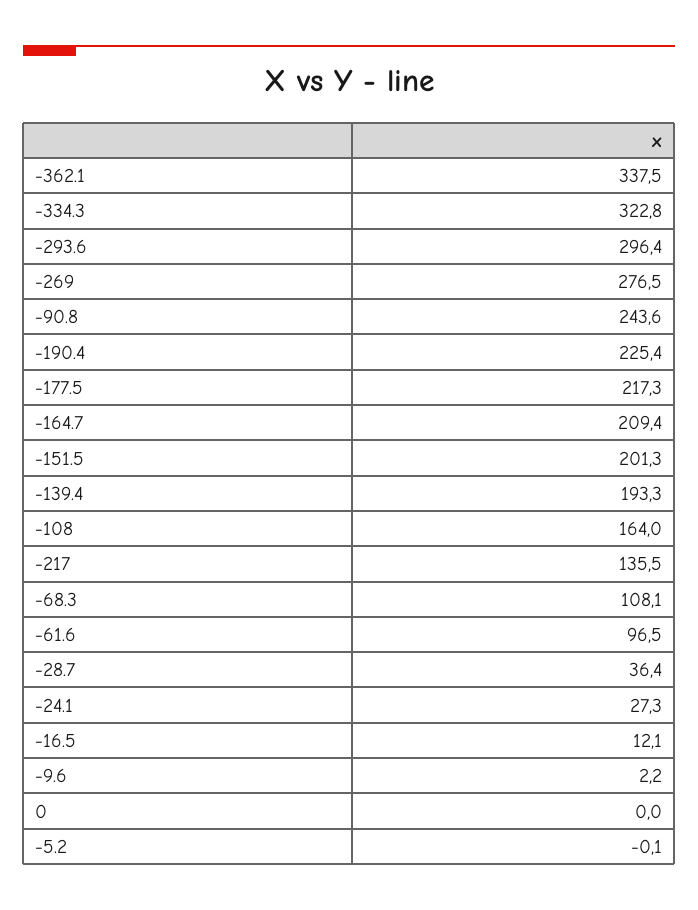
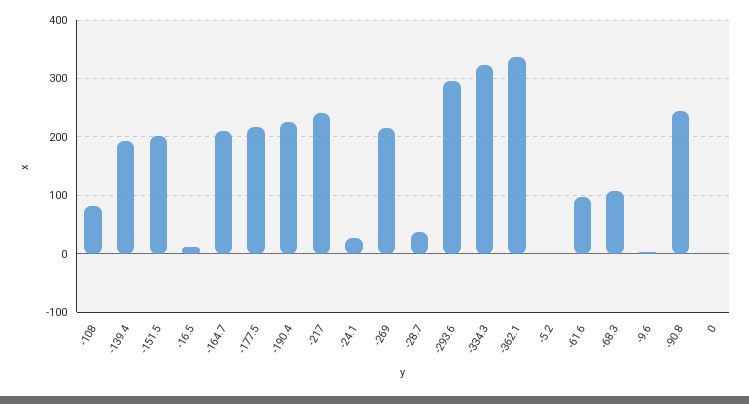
-269: 276.5 -> 220
-108: 164 -> 80
-217: 135.5 -> 240

